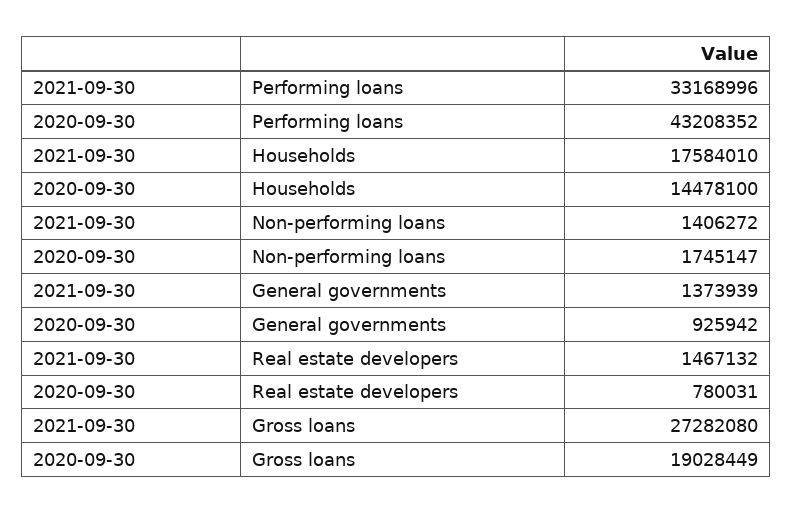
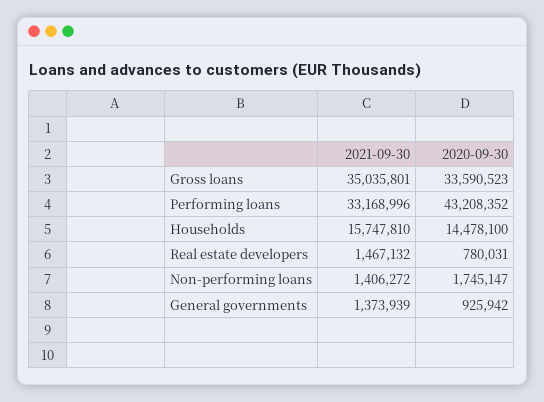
2021-09-30, Households: 17584010 -> 15747810
2021-09-30, Gross loans: 27282080 -> 35035801
2020-09-30, Gross loans: 19028449 -> 33590523

